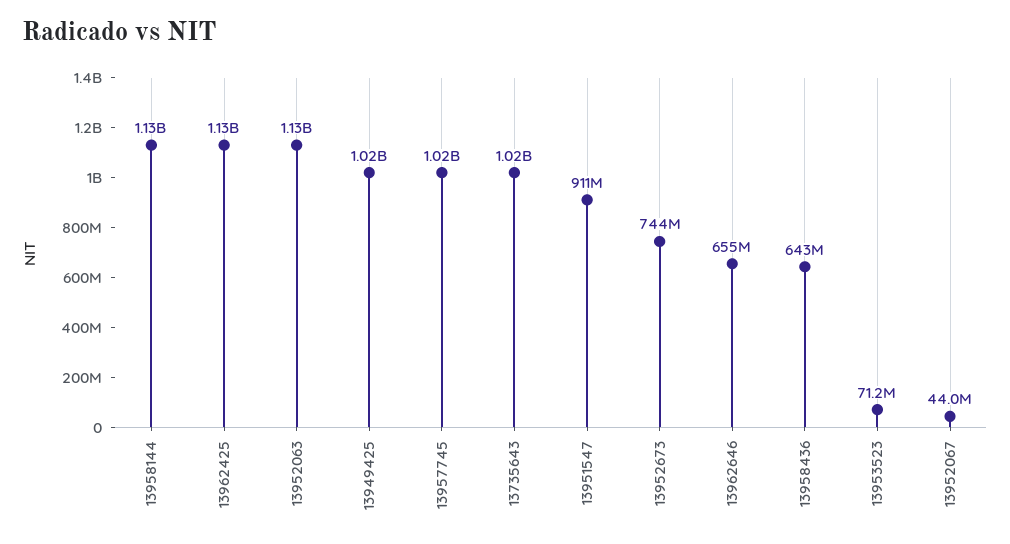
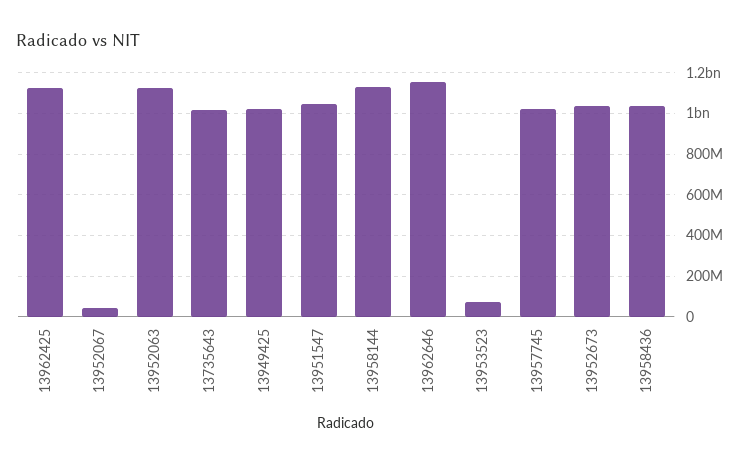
13951547: 911000000 -> 1050000000
13952673: 744000000 -> 1050000000
13962646: 655000000 -> 1150000000
13958436: 643000000 -> 1050000000

